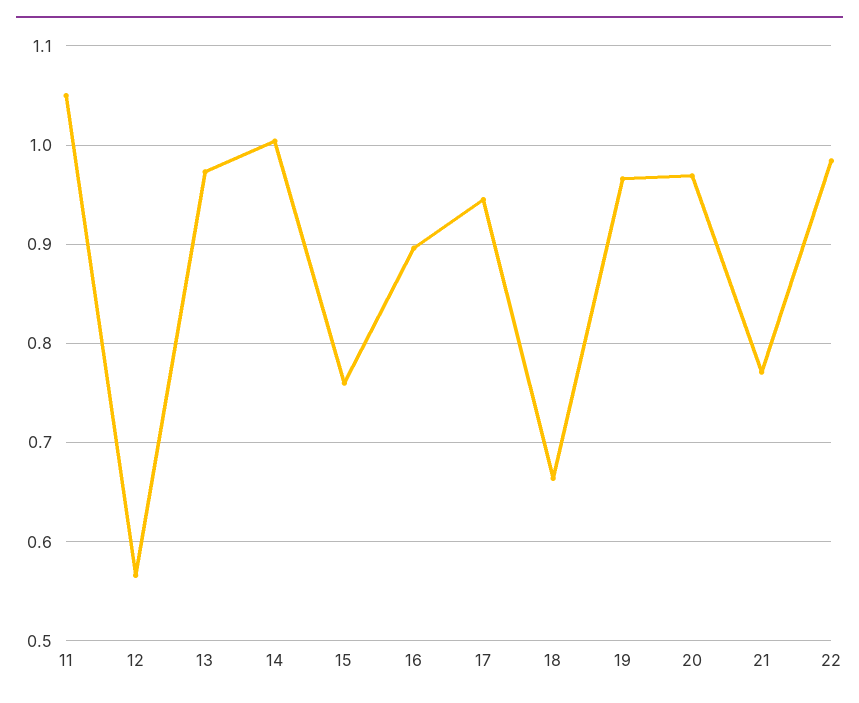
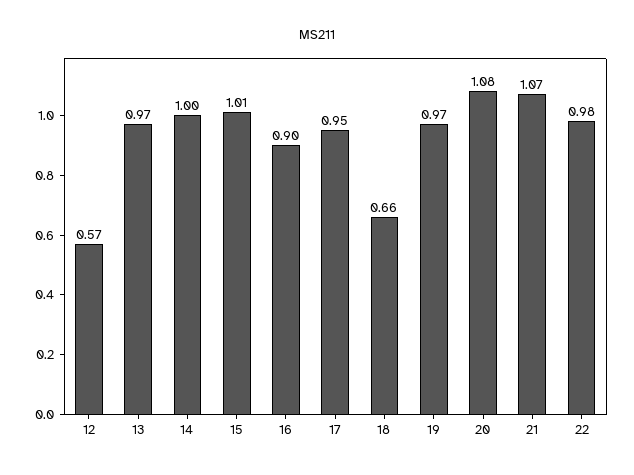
11: 1.05 -> none
15: 0.76 -> 1.01
20: 0.97 -> 1.08
21: 0.77 -> 1.07

